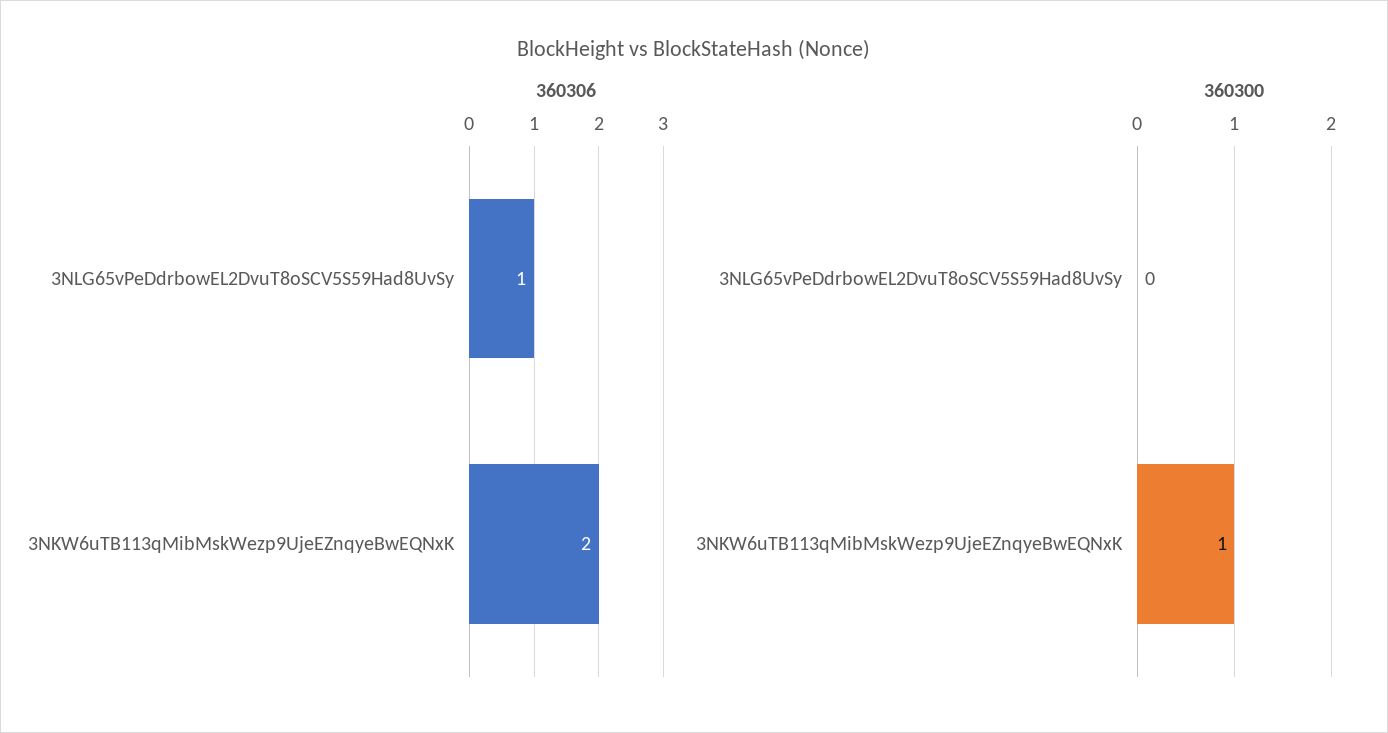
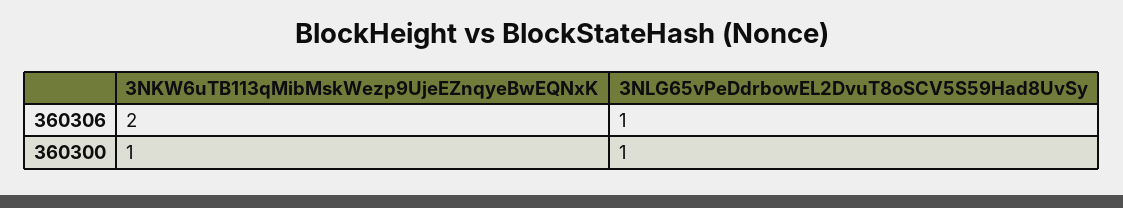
360300, 3NLG65vPeDdrbowEL2DvuT8oSCV5S59Had8UvSy: 0 -> 1

